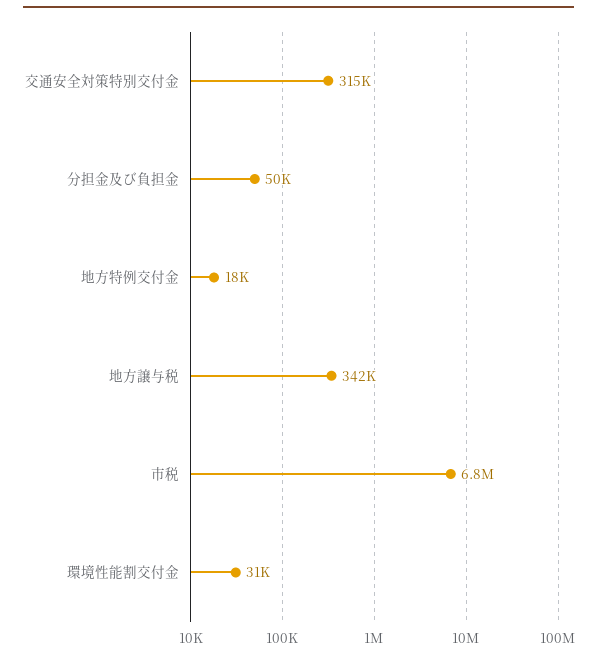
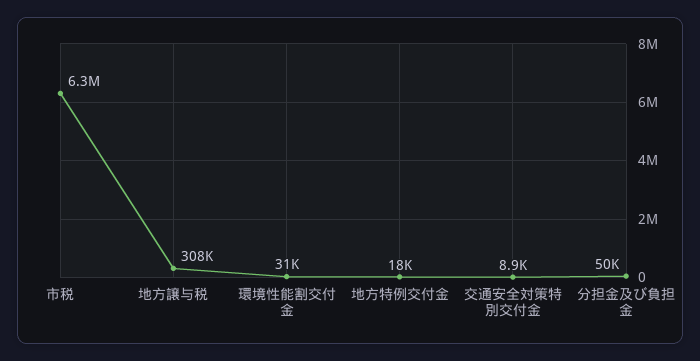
交通安全対策特別交付金: 315000 -> 8900
地方譲与税: 342000 -> 308000
市税: 6800000 -> 6300000

